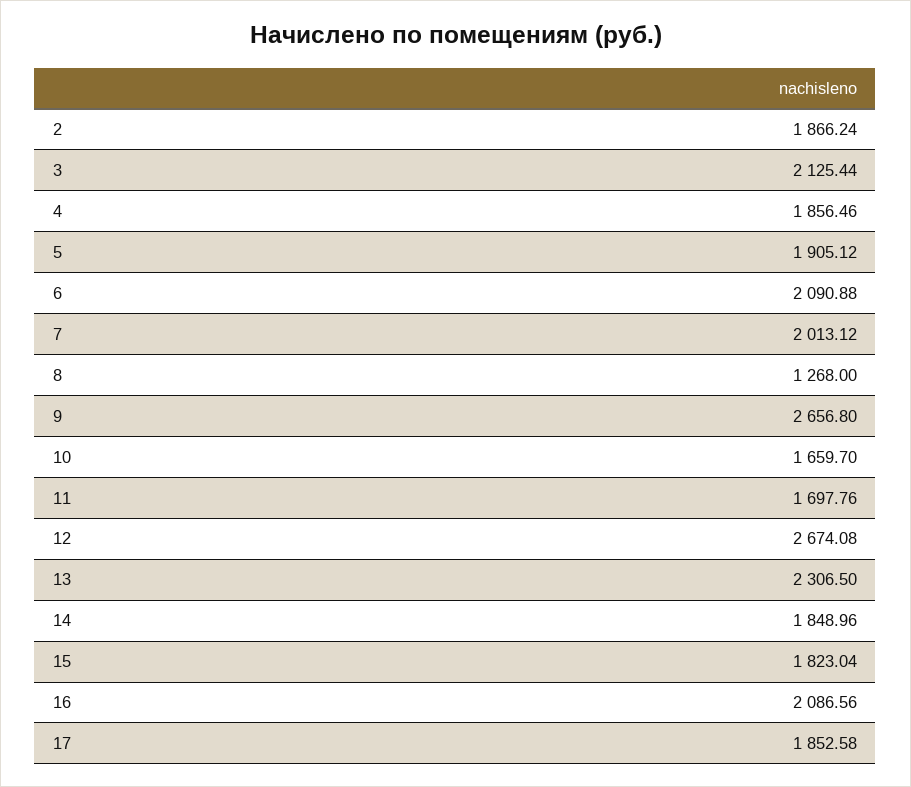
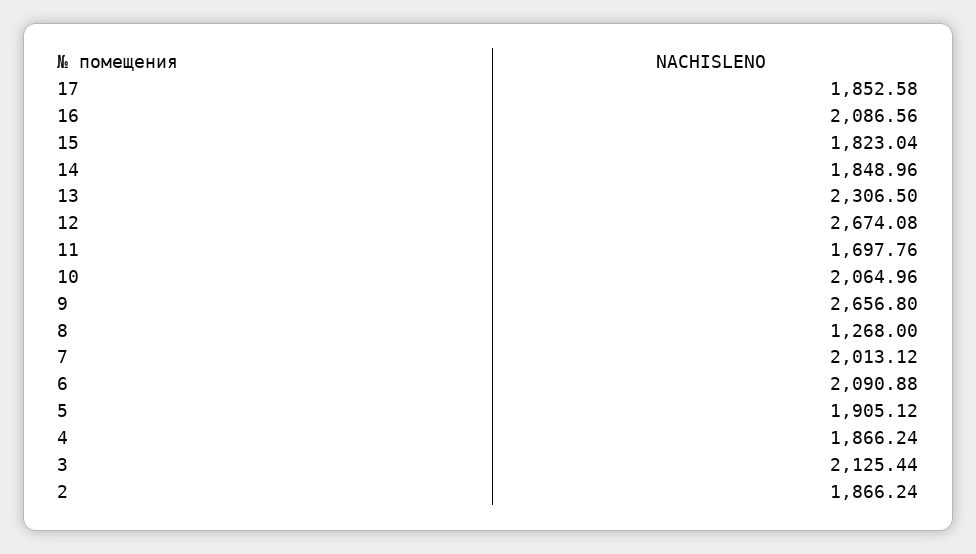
4: 1856.46 -> 1866.24
10: 1659.7 -> 2064.96

